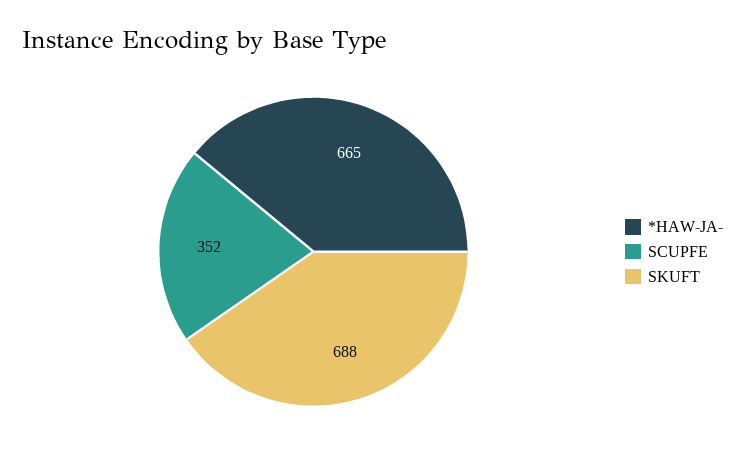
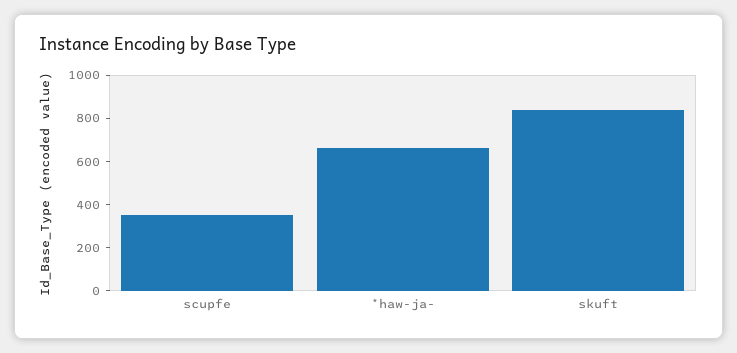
SKUFT: 688 -> 850

